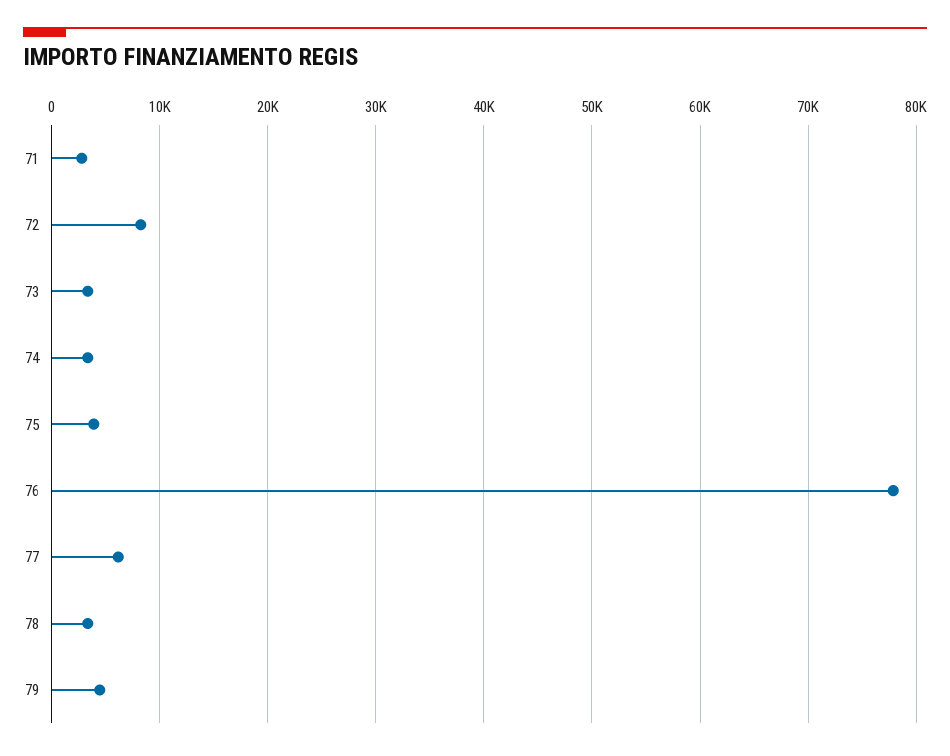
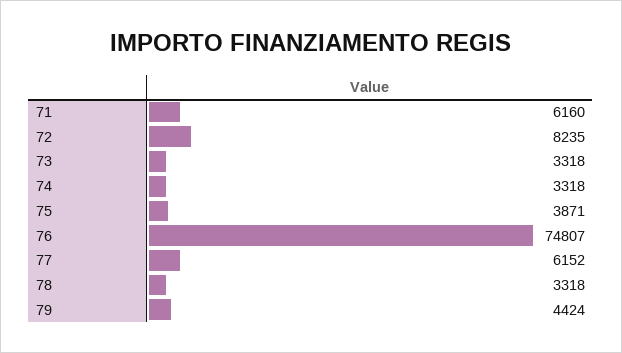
71: 3000 -> 6160
76: 78000 -> 74807

